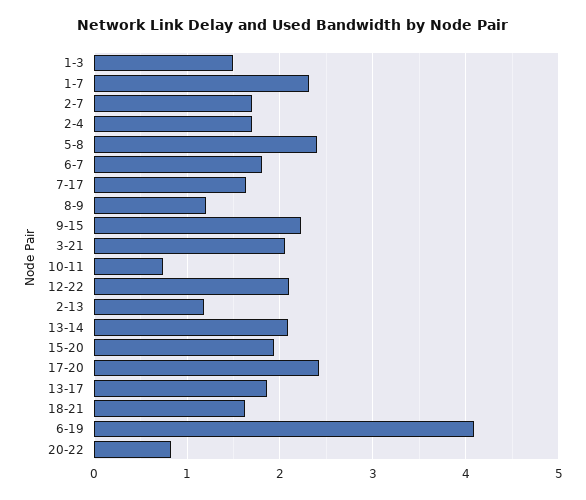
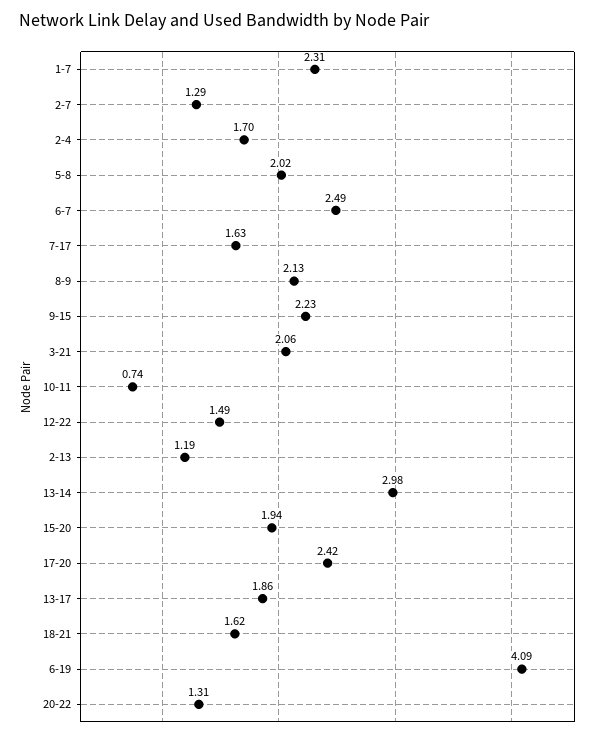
1-3: 1.5 -> none
2-7: 1.7 -> 1.29
5-8: 2.4 -> 2.02
6-7: 1.8 -> 2.49
8-9: 1.2 -> 2.13
12-22: 2.1 -> 1.49
13-14: 2.1 -> 2.98
20-22: 0.8 -> 1.31

